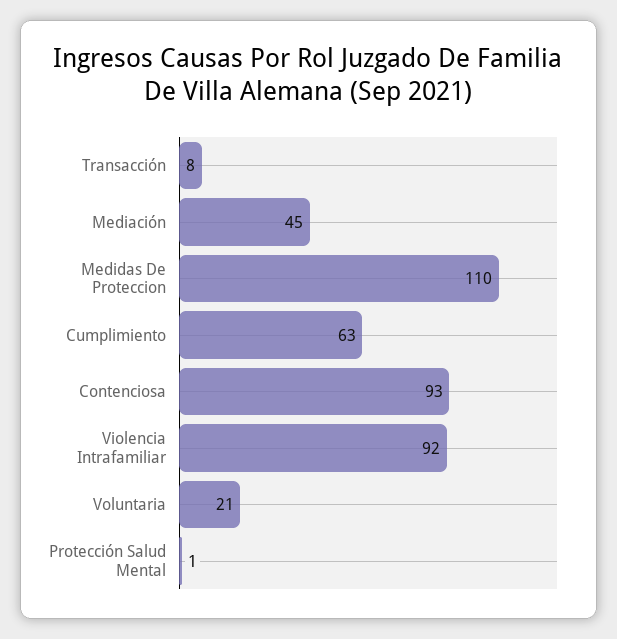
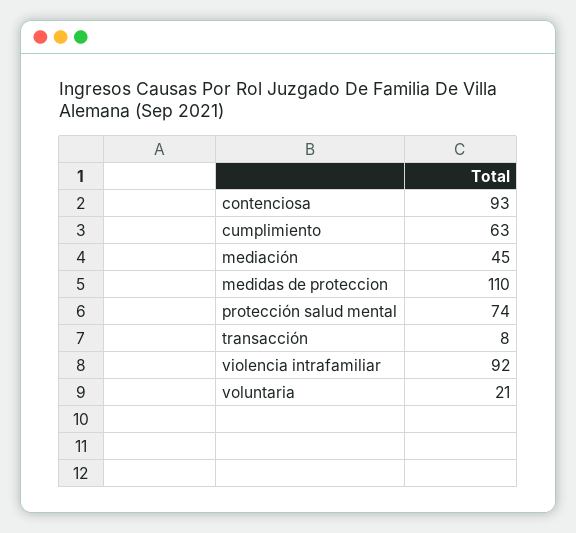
Protección Salud Mental: 1 -> 74

